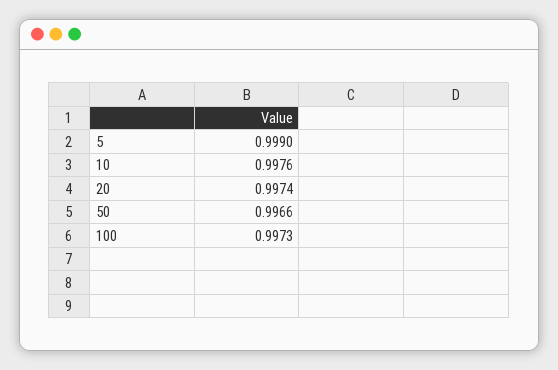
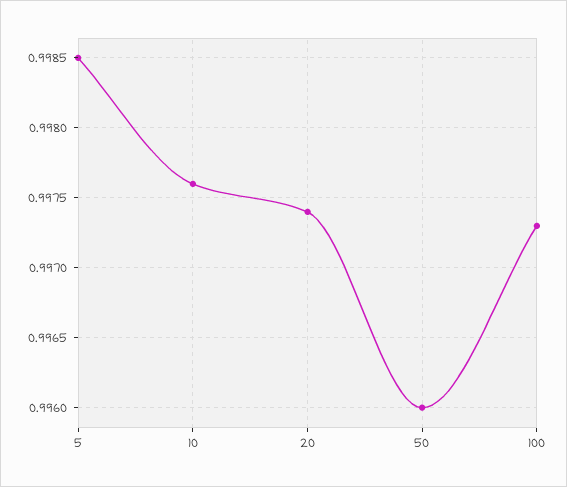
5: 0.999 -> 0.9985
50: 0.9966 -> 0.996

